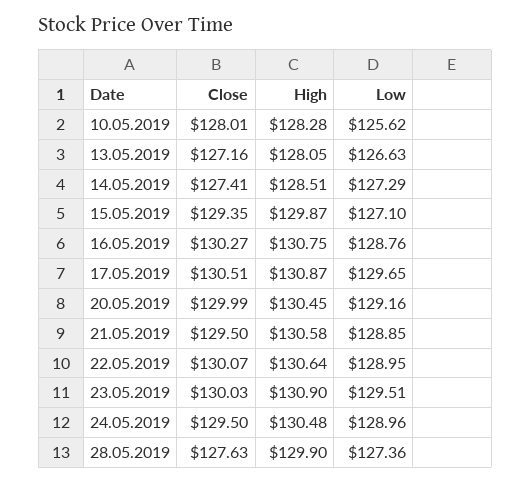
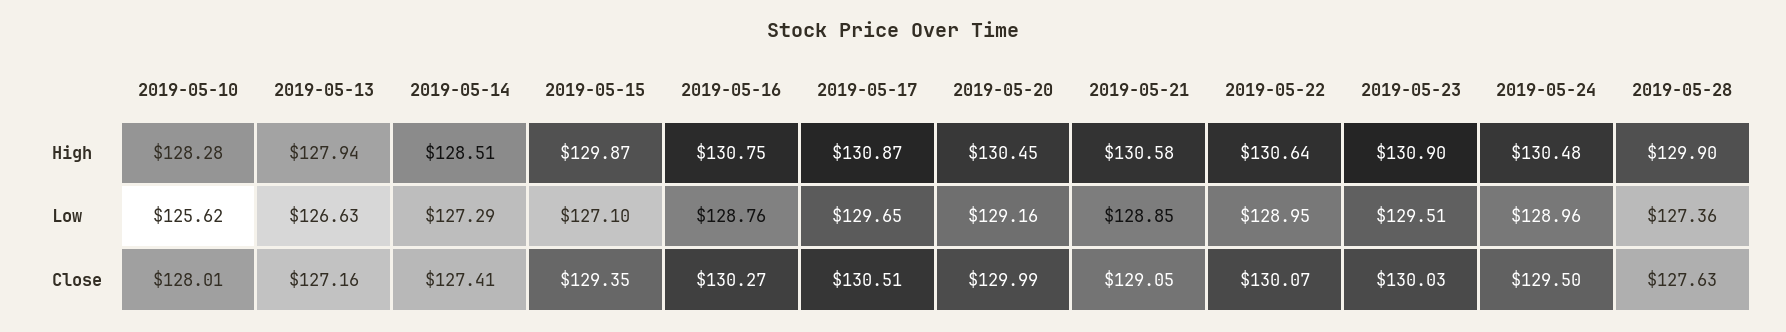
High, 13.05.2019: 128.05 -> 127.94
Close, 21.05.2019: 129.5 -> 129.05

